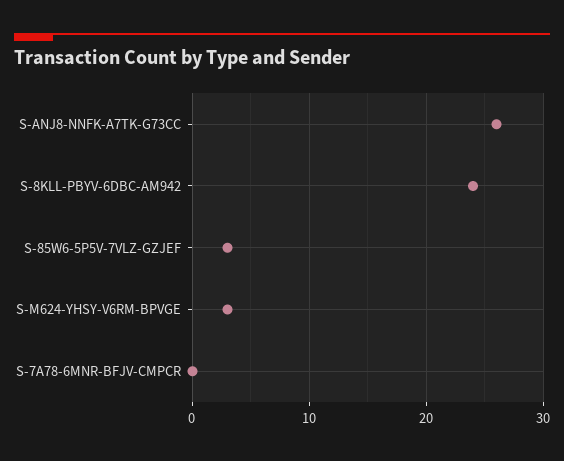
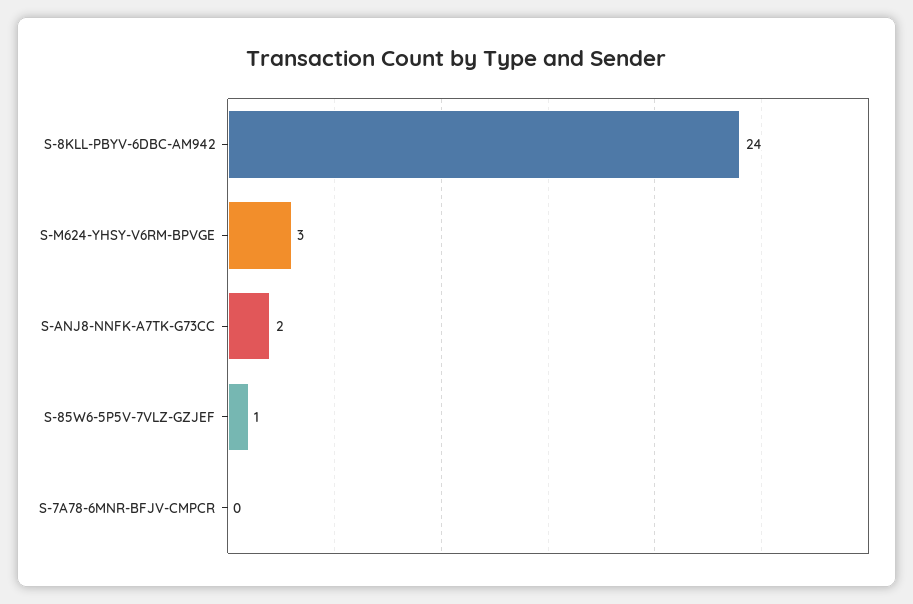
S-ANJ8-NNFK-A7TK-G73CC: 26 -> 2
S-85W6-5P5V-7VLZ-GZJEF: 3 -> 1

